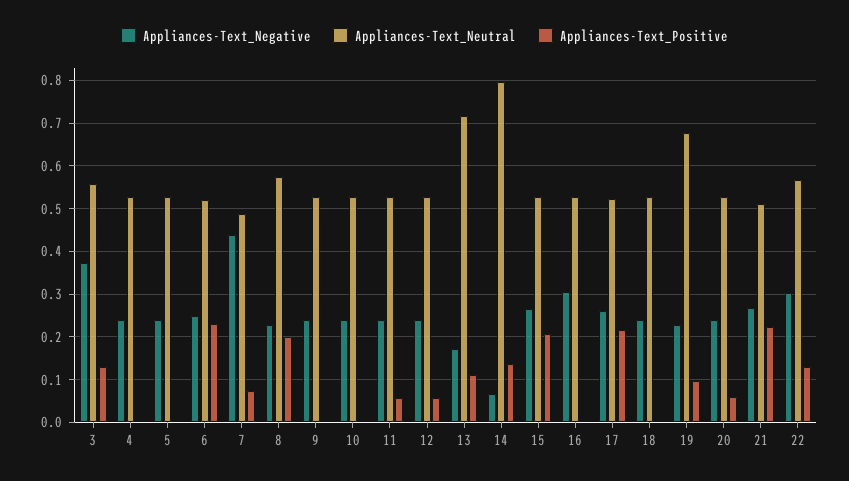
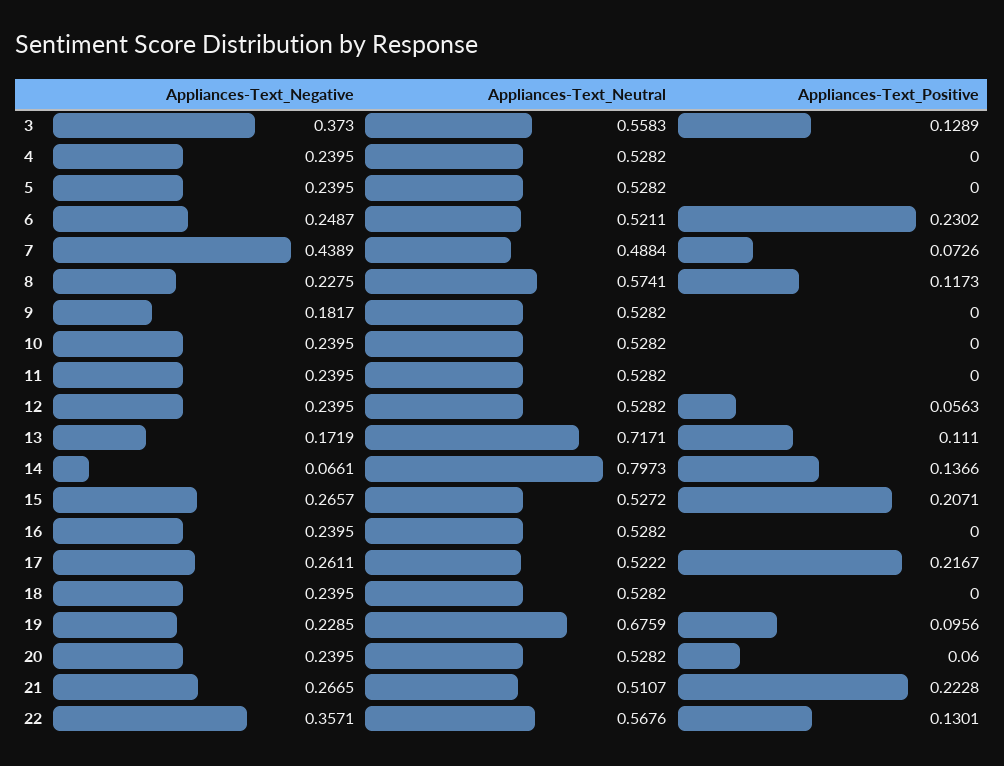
Appliances-Text_Positive, 8: 0.2 -> 0.1173
Appliances-Text_Negative, 9: 0.24 -> 0.1817
Appliances-Text_Positive, 11: 0.06 -> 0
Appliances-Text_Negative, 16: 0.3 -> 0.2395
Appliances-Text_Negative, 22: 0.3 -> 0.3571

